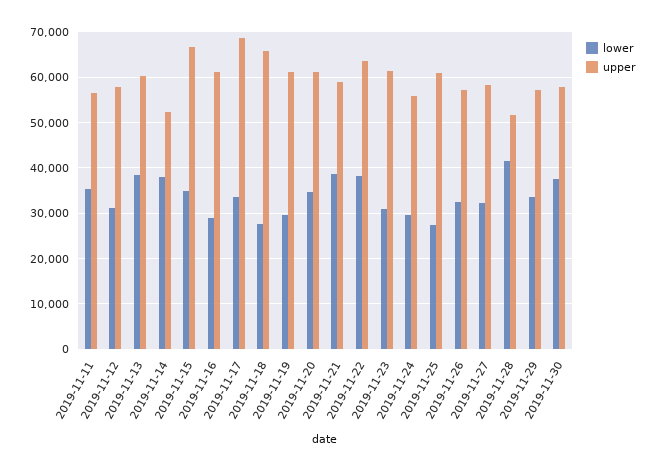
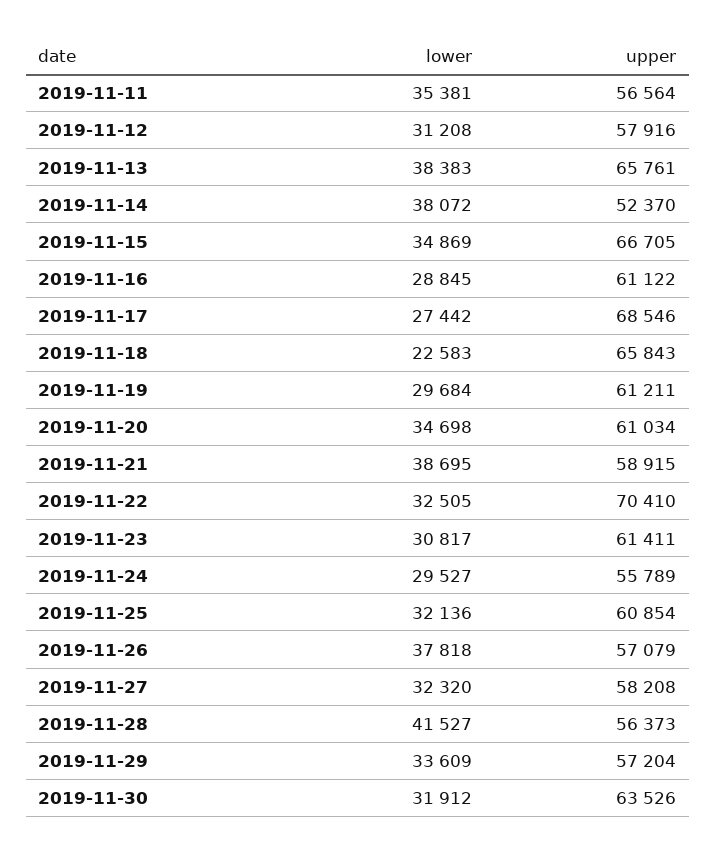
upper, 2019-11-13: 60000 -> 65761
lower, 2019-11-17: 34000 -> 27442
lower, 2019-11-18: 28000 -> 22583
lower, 2019-11-22: 38000 -> 32505
upper, 2019-11-22: 64000 -> 70410
lower, 2019-11-25: 28000 -> 32136
lower, 2019-11-26: 32000 -> 37818
upper, 2019-11-28: 52000 -> 56373
lower, 2019-11-30: 38000 -> 31912
upper, 2019-11-30: 58000 -> 63526

